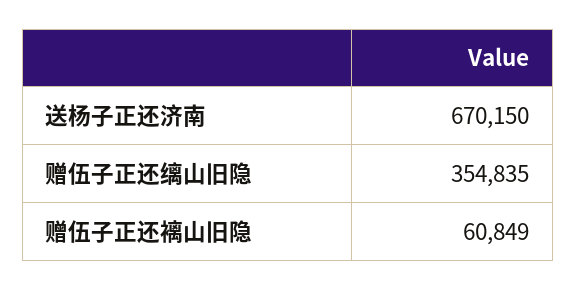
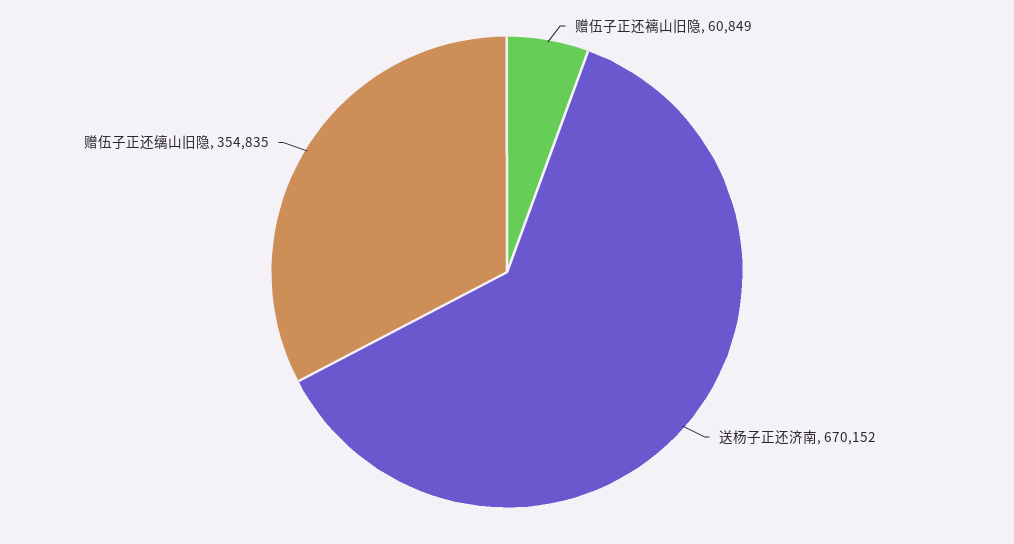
送杨子正还济南: 670150 -> 670152

